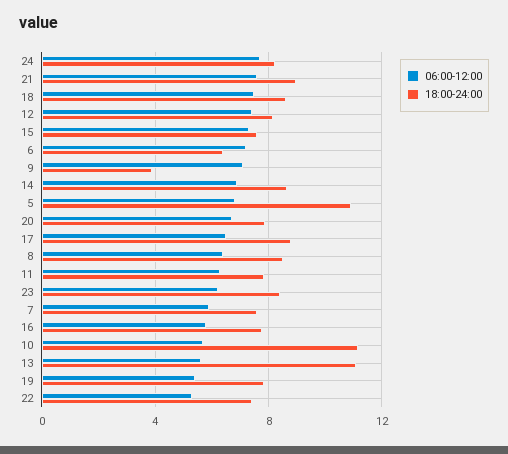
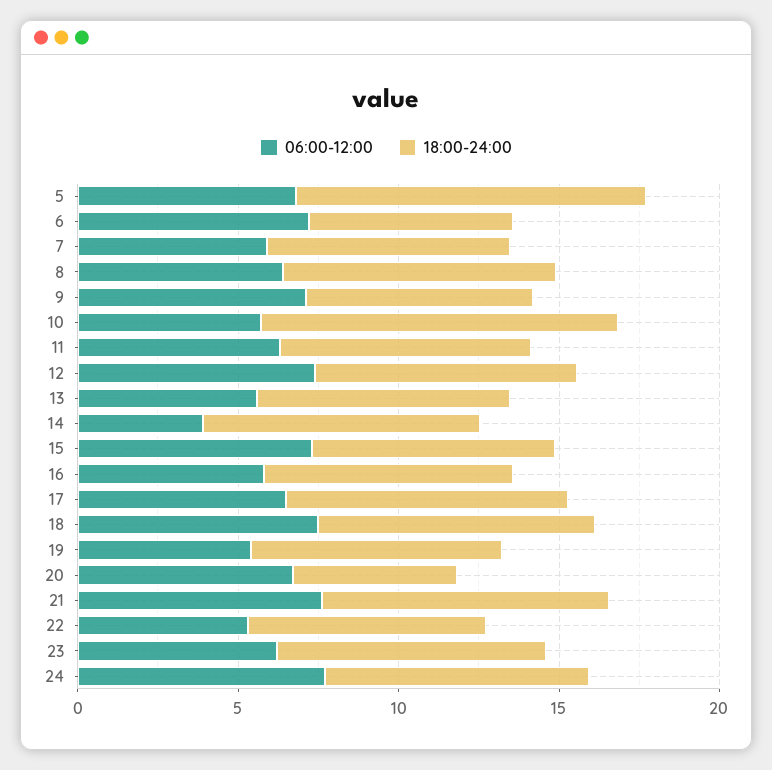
18:00-24:00, 9: 4 -> 7
06:00-12:00, 14: 7 -> 4
18:00-24:00, 20: 8 -> 5
18:00-24:00, 13: 11 -> 8

